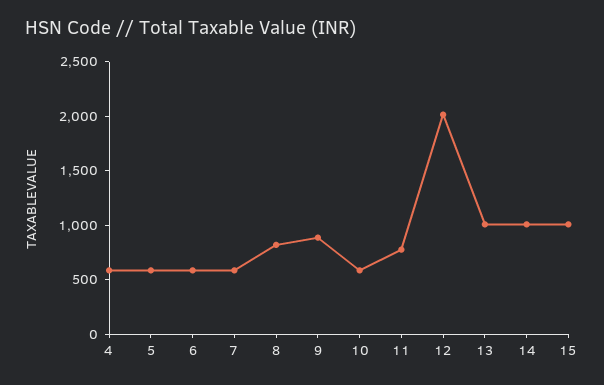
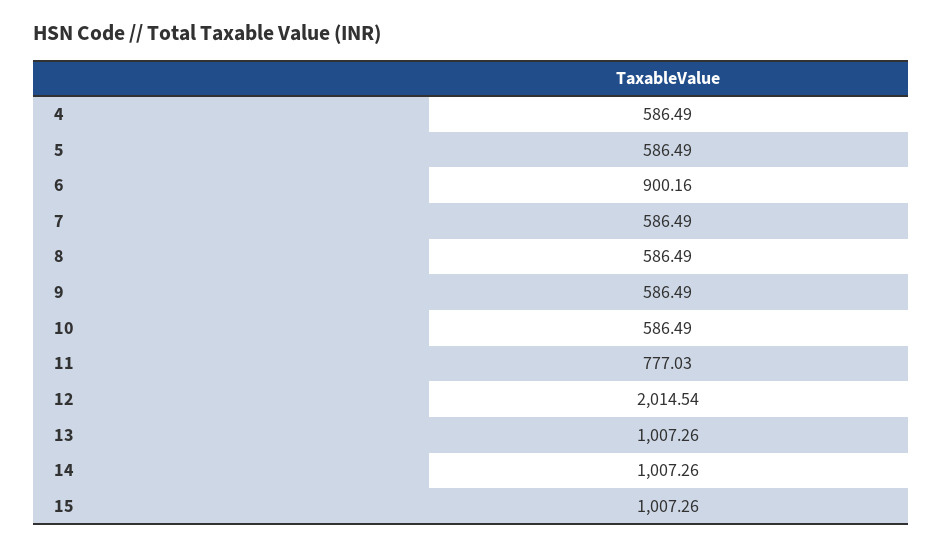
6: 600 -> 900.16
8: 800 -> 586.49
9: 900 -> 586.49

